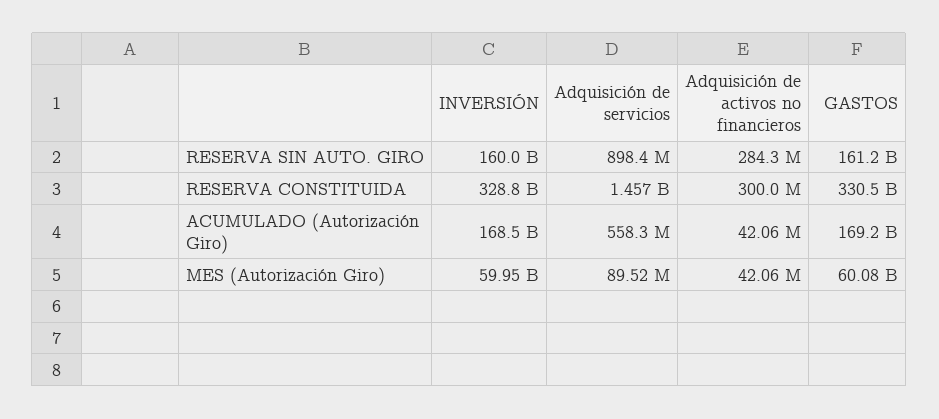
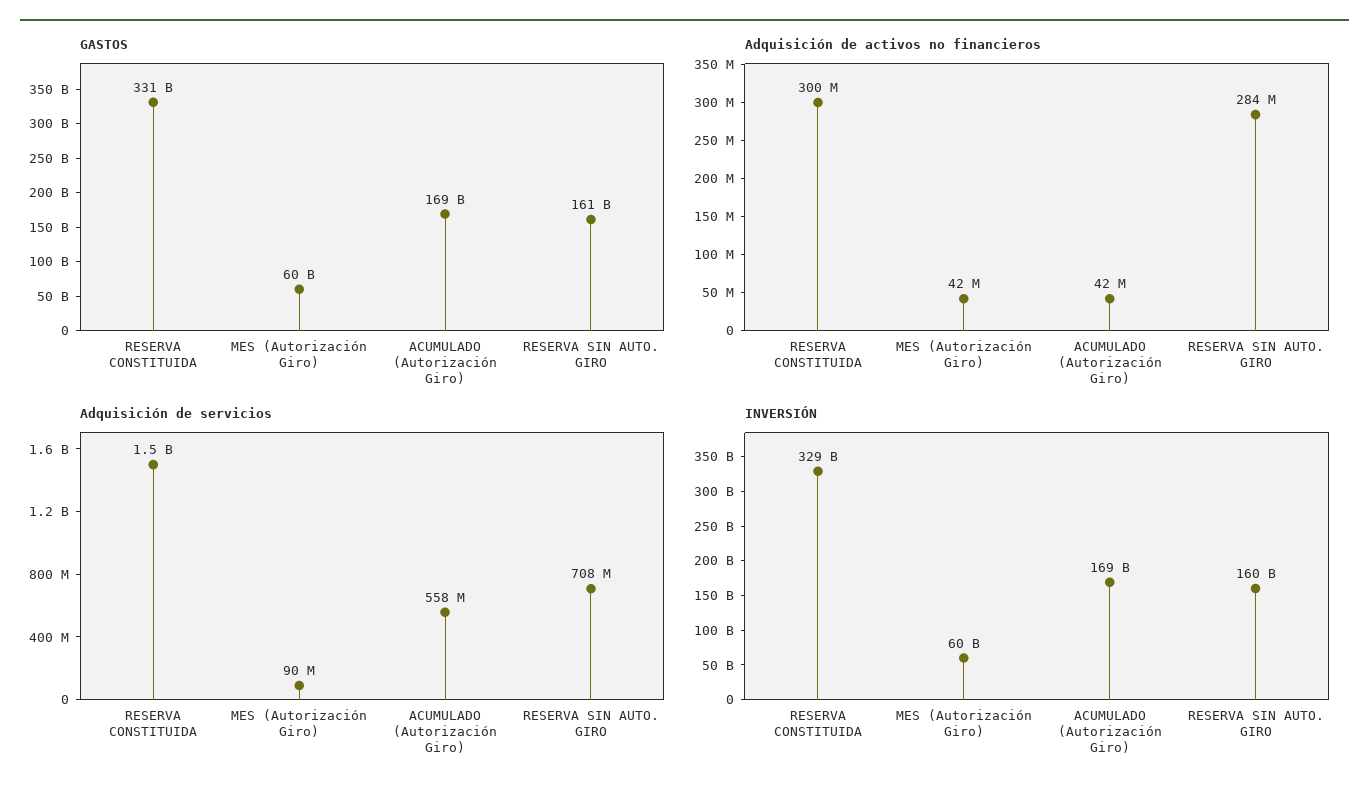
Adquisición de servicios, RESERVA SIN AUTO. GIRO: 898400000 -> 708000000

